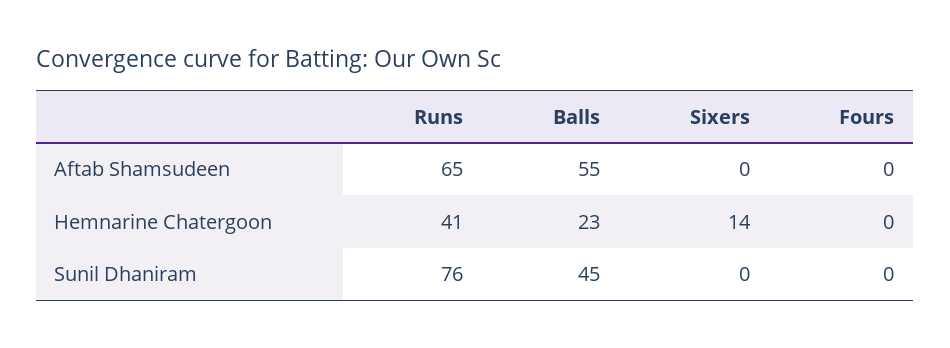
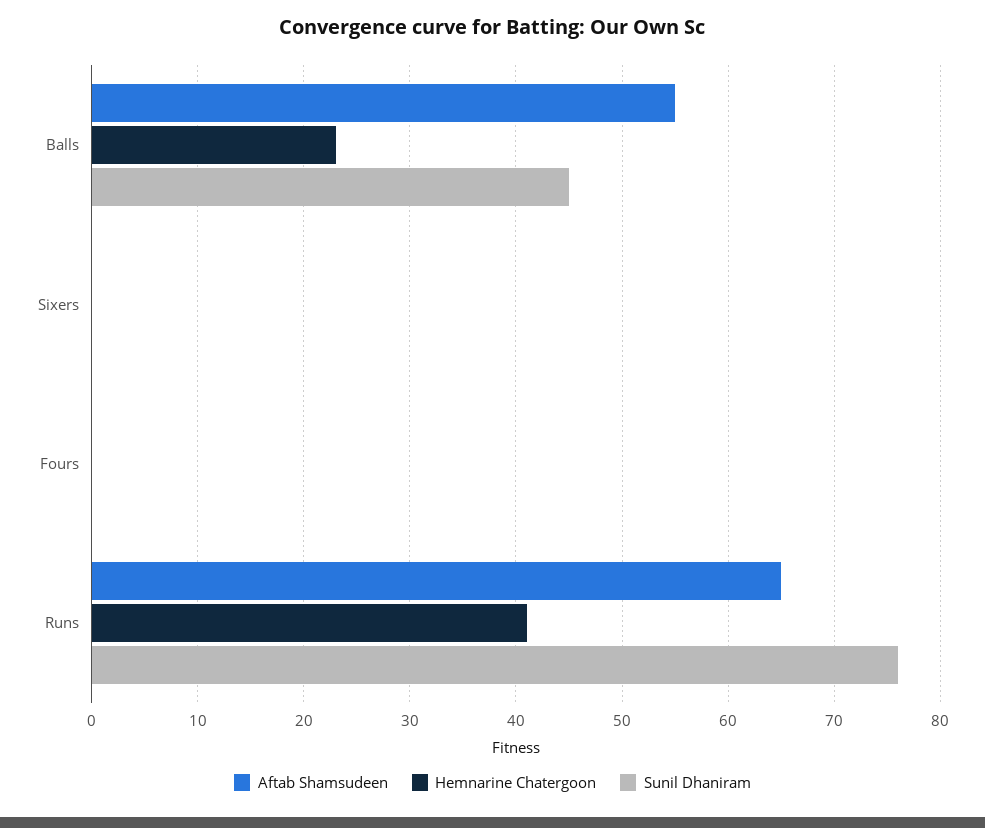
Hemnarine Chatergoon, Sixers: 14 -> 0

